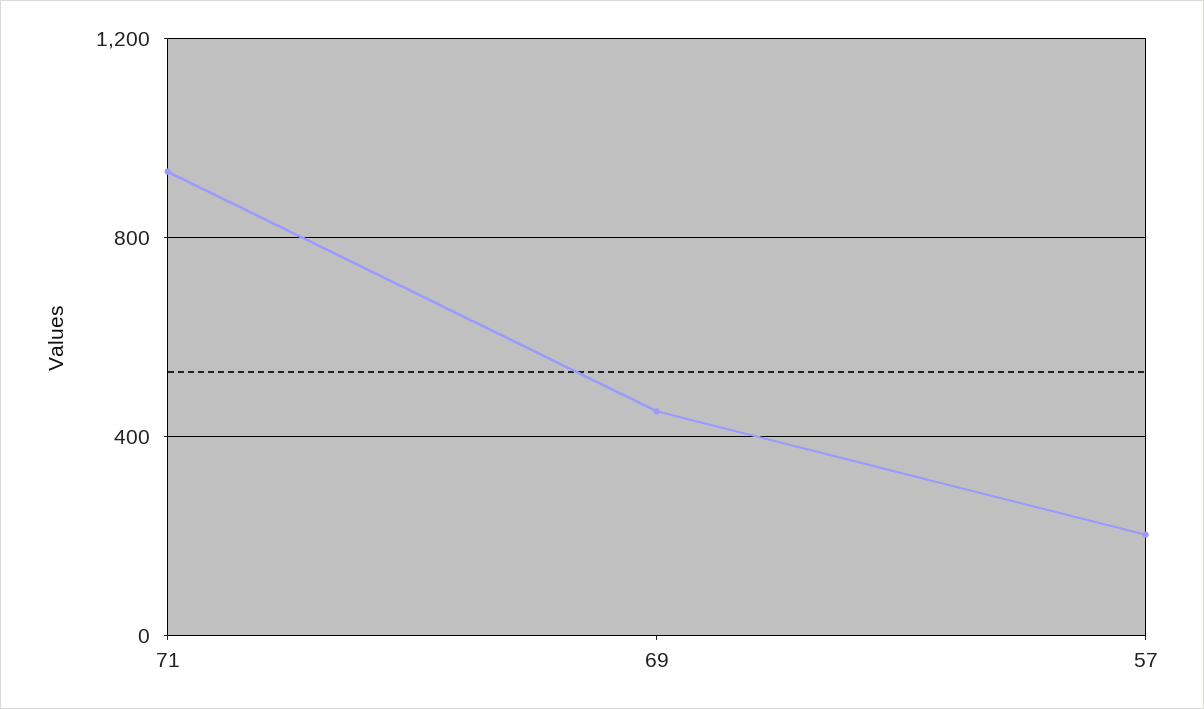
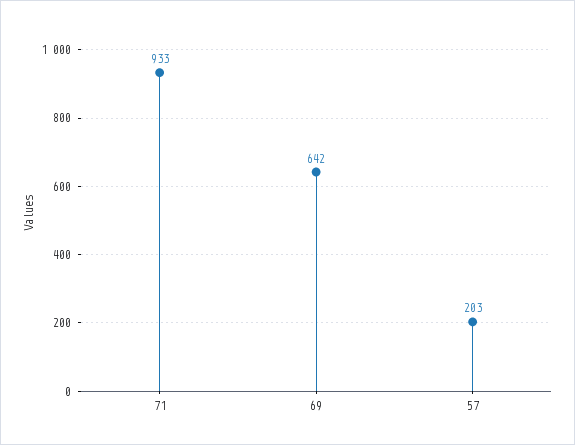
69: 450 -> 642

